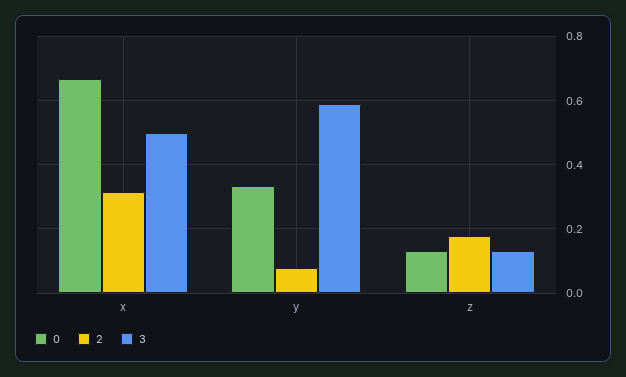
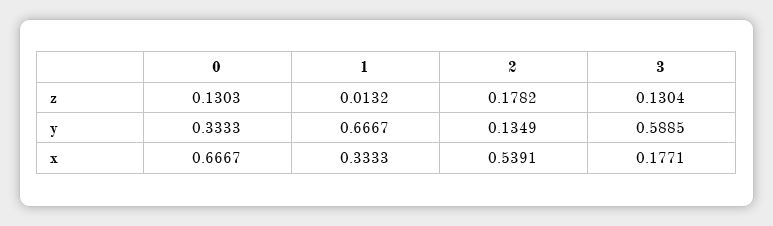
2, x: 0.32 -> 0.5391
3, x: 0.5 -> 0.1771
2, y: 0.08 -> 0.1349
1, z: none -> 0.0132
1, y: none -> 0.6667
1, x: none -> 0.3333

